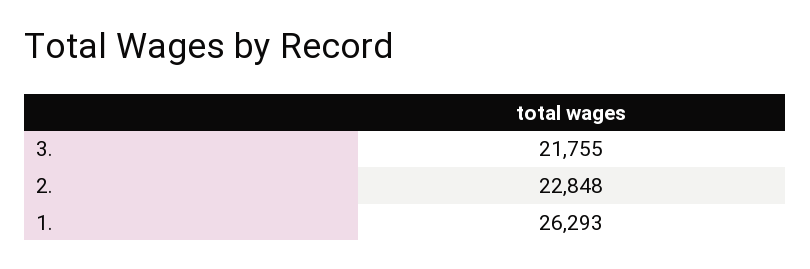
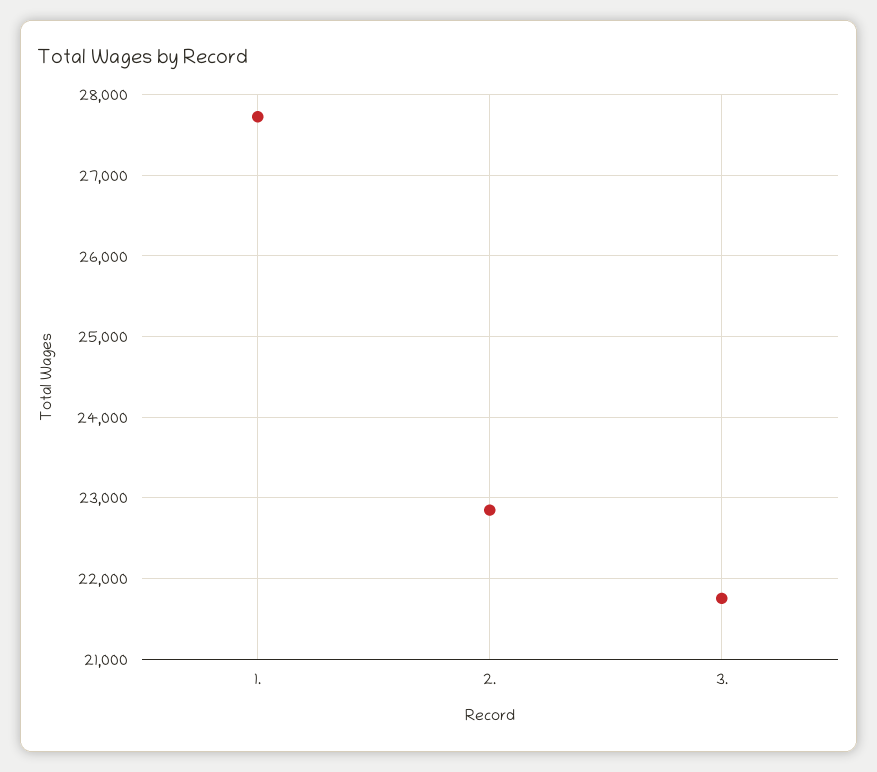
1.: 26293 -> 27700

